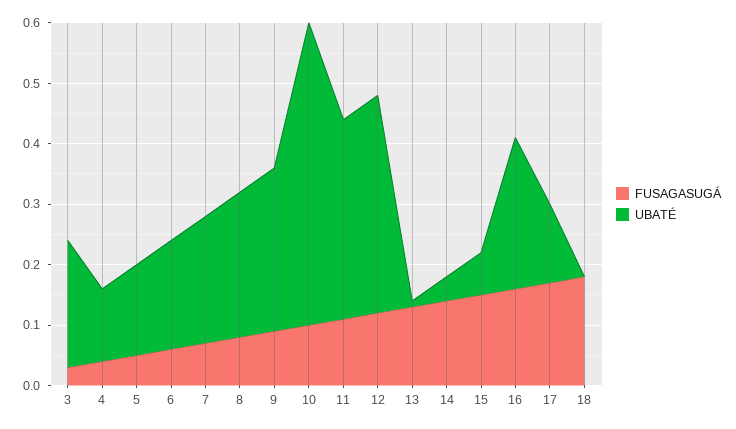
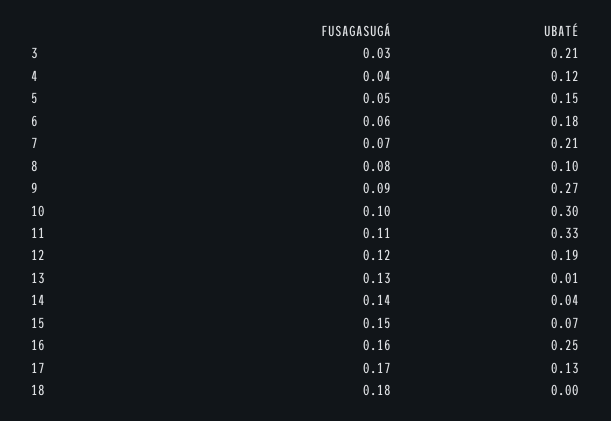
UBATÉ, 8: 0.25 -> 0.1
UBATÉ, 10: 0.5 -> 0.3
UBATÉ, 12: 0.35 -> 0.19

